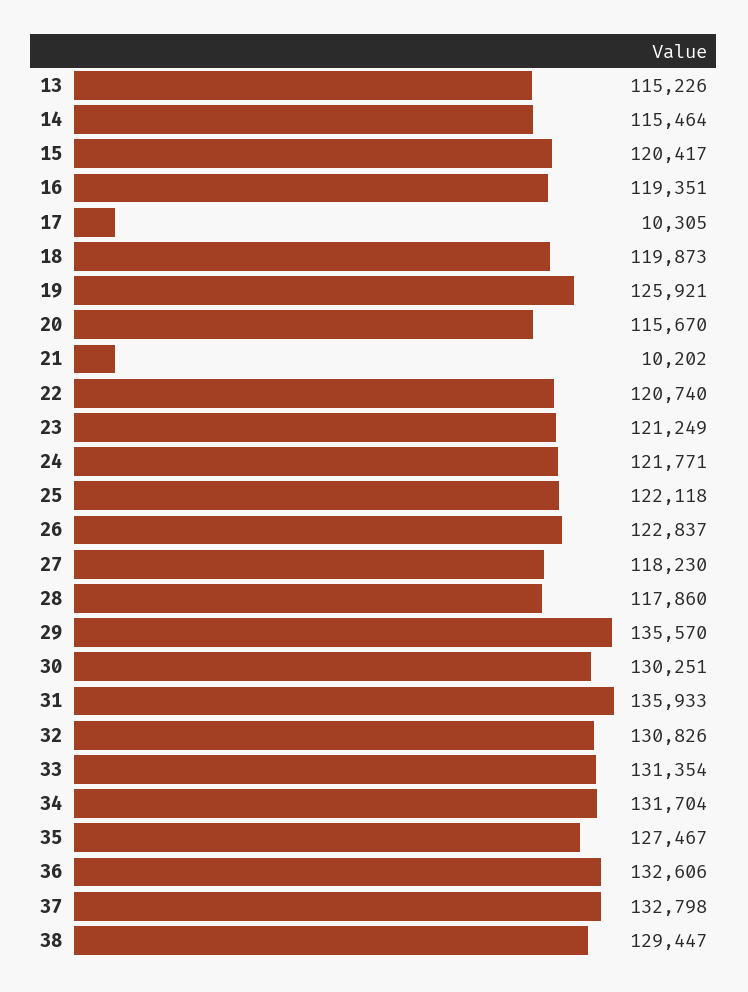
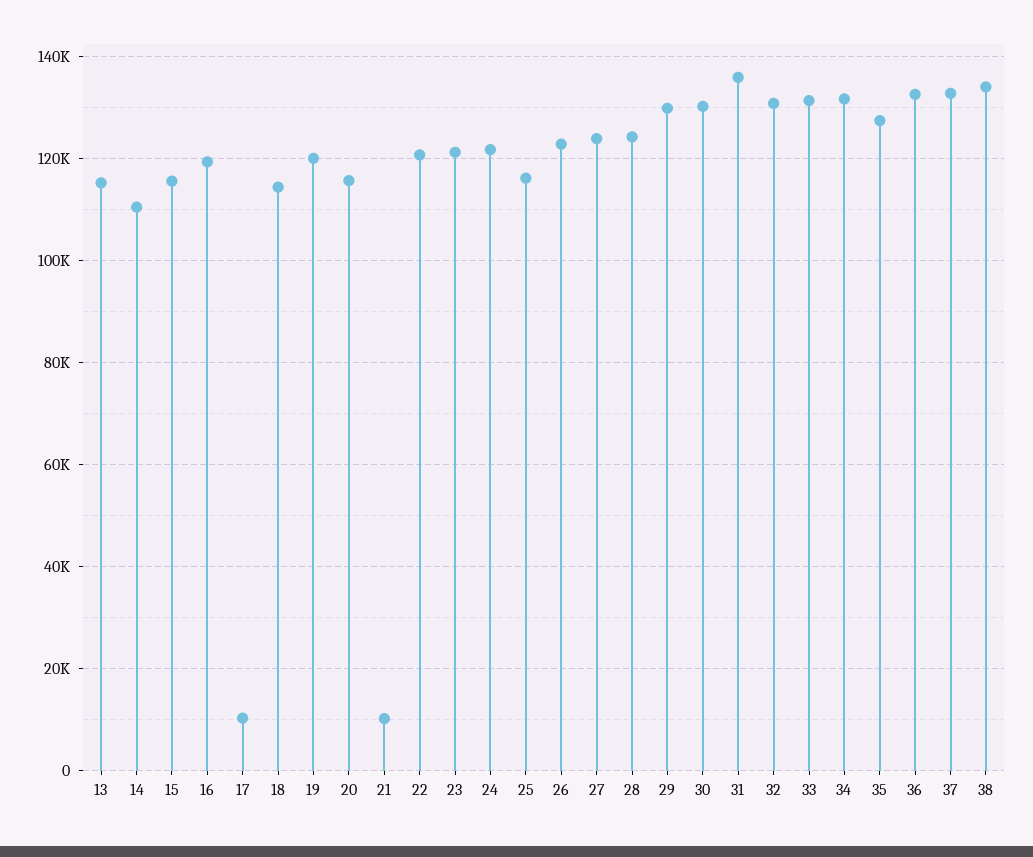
14: 115464 -> 110000
15: 120417 -> 116000
18: 119873 -> 114000
19: 125921 -> 120000
25: 122118 -> 116000
27: 118230 -> 124000
28: 117860 -> 124000
29: 135570 -> 130000
38: 129447 -> 134000

